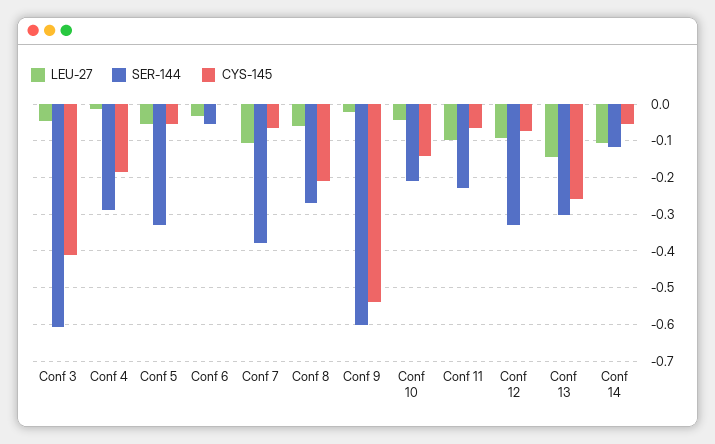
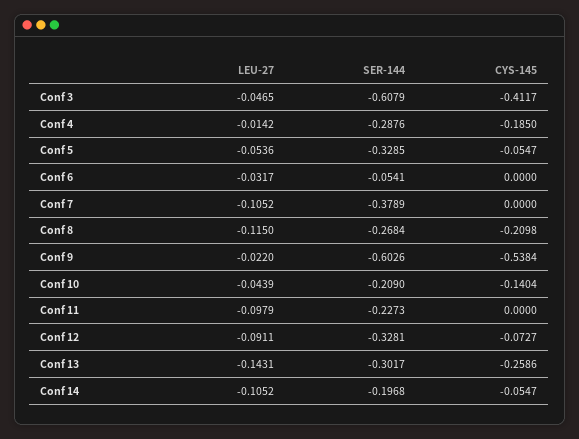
CYS-145, Conf 7: -0.06 -> 0
LEU-27, Conf 8: -0.06 -> -0.115
CYS-145, Conf 11: -0.06 -> 0
SER-144, Conf 14: -0.12 -> -0.1968

